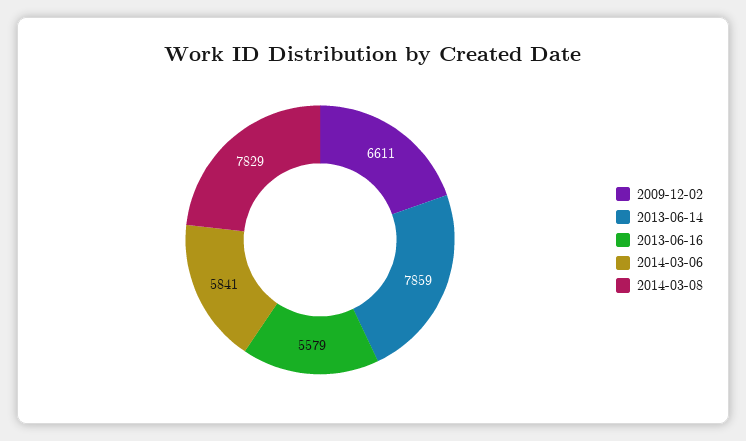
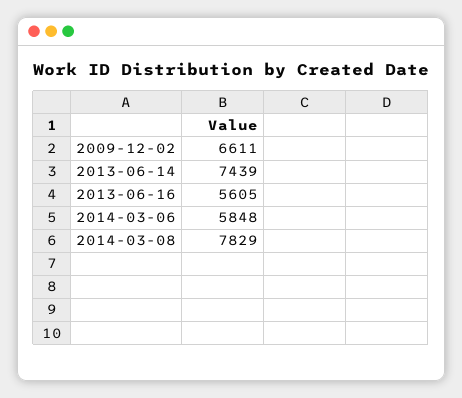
2013-06-14: 7859 -> 7439
2013-06-16: 5579 -> 5605
2014-03-06: 5841 -> 5848

